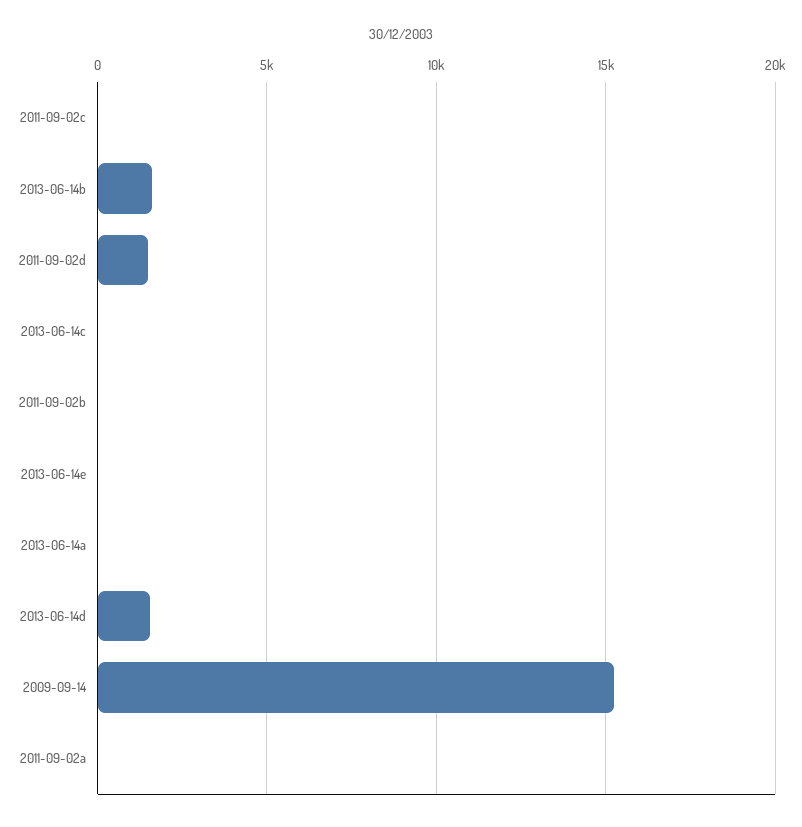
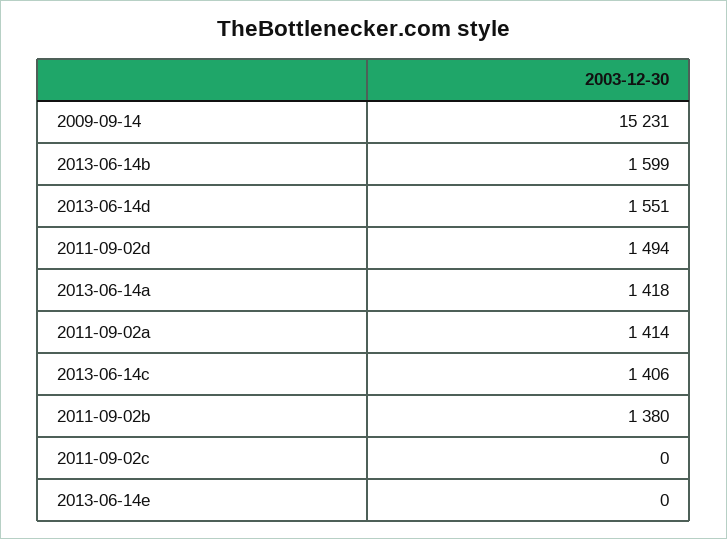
2013-06-14c: 0 -> 1406
2011-09-02b: 0 -> 1380
2013-06-14a: 0 -> 1418
2011-09-02a: 0 -> 1414

